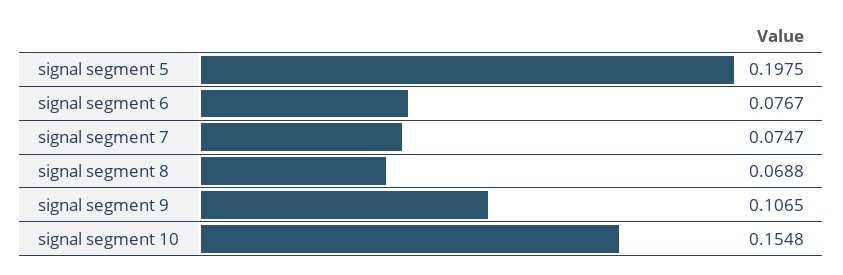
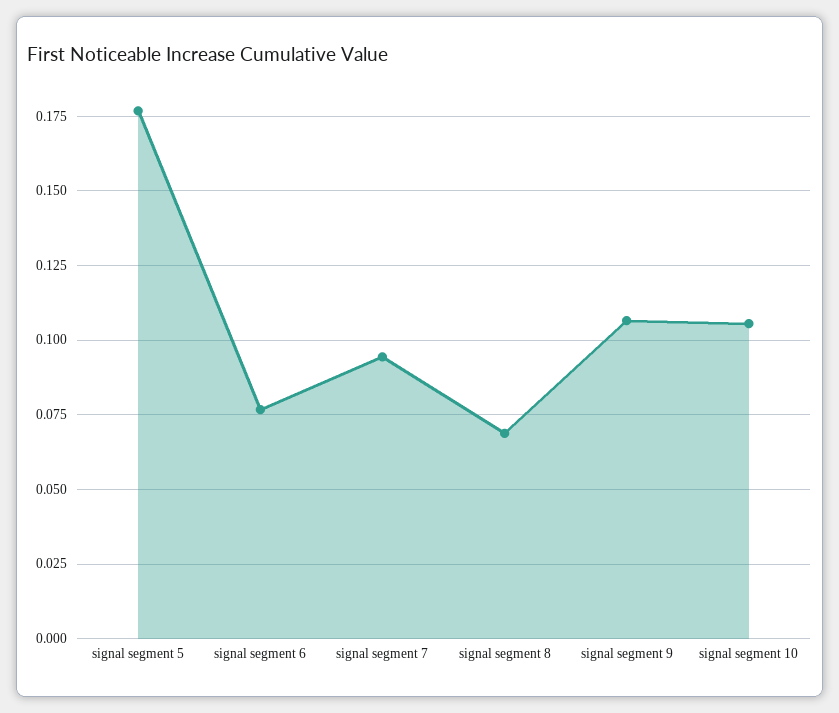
signal segment 5: 0.1975 -> 0.1775
signal segment 7: 0.0747 -> 0.095
signal segment 10: 0.1548 -> 0.105

